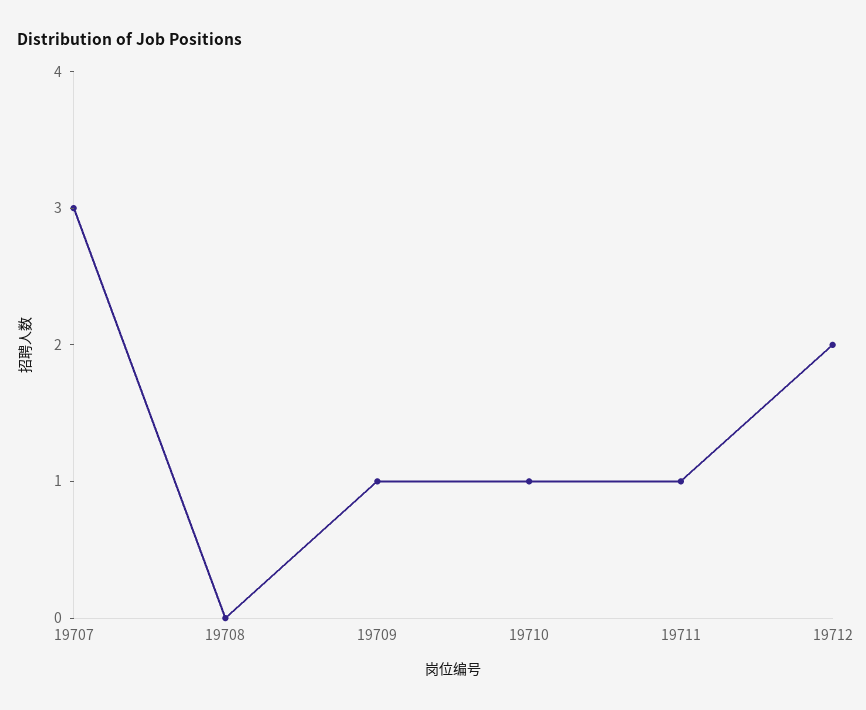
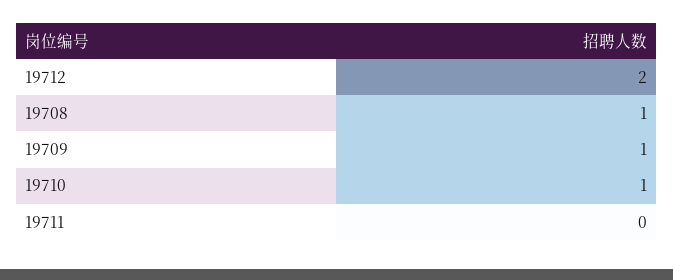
19707: 3 -> none
19708: 0 -> 1
19711: 1 -> 0

